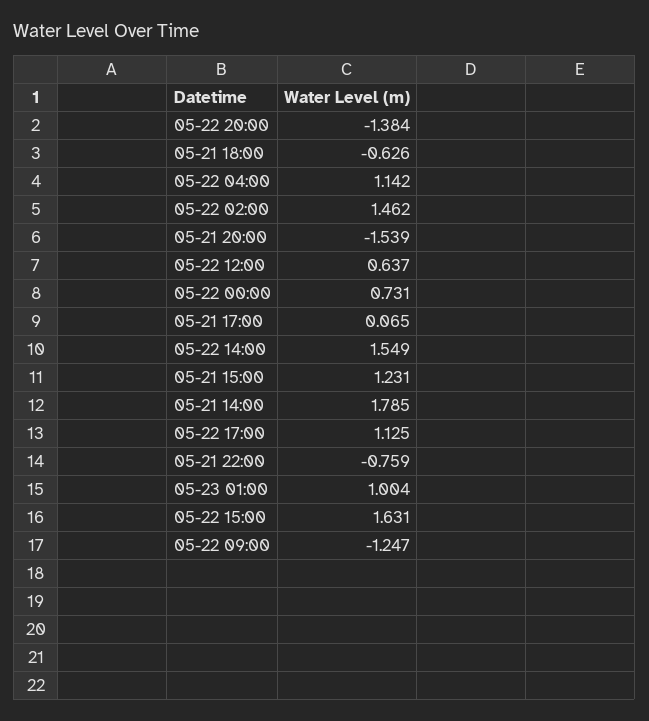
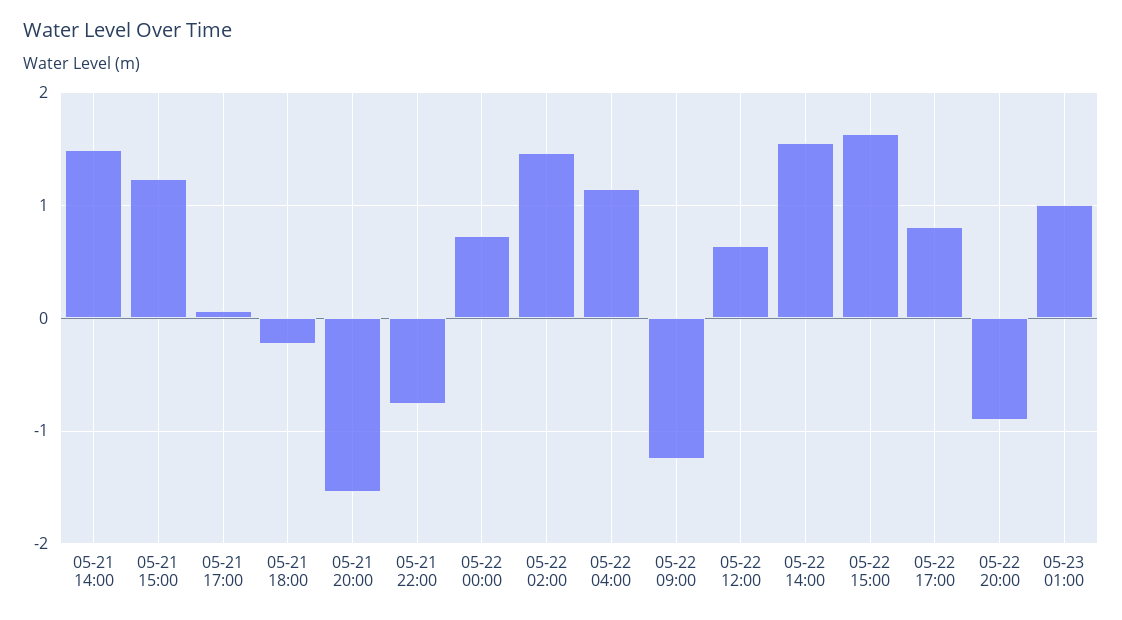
05-22 20:00: -1.384 -> -0.9
05-21 18:00: -0.626 -> -0.2
05-21 14:00: 1.785 -> 1.5
05-22 17:00: 1.125 -> 0.8

